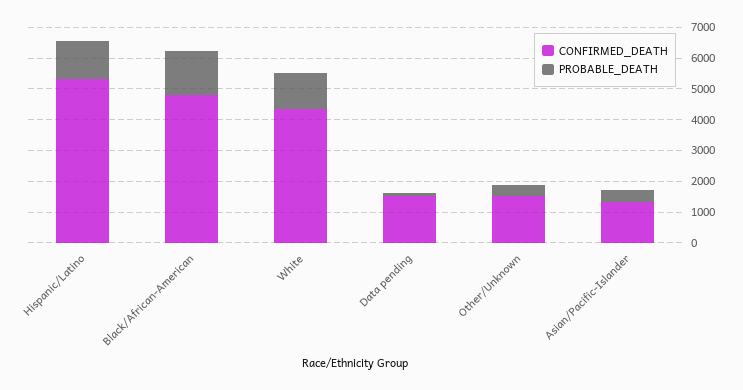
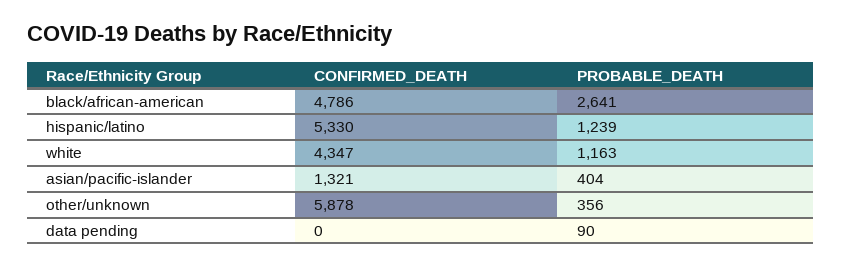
PROBABLE_DEATH, Black/African-American: 1500 -> 2641
CONFIRMED_DEATH, Data pending: 1500 -> 0
CONFIRMED_DEATH, Other/Unknown: 1500 -> 5878

